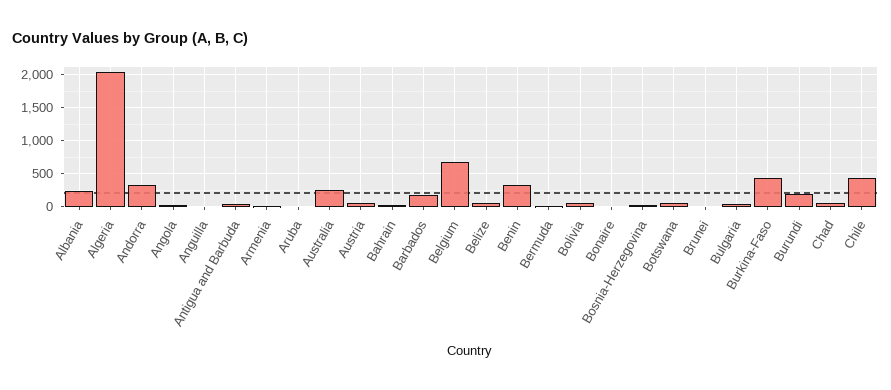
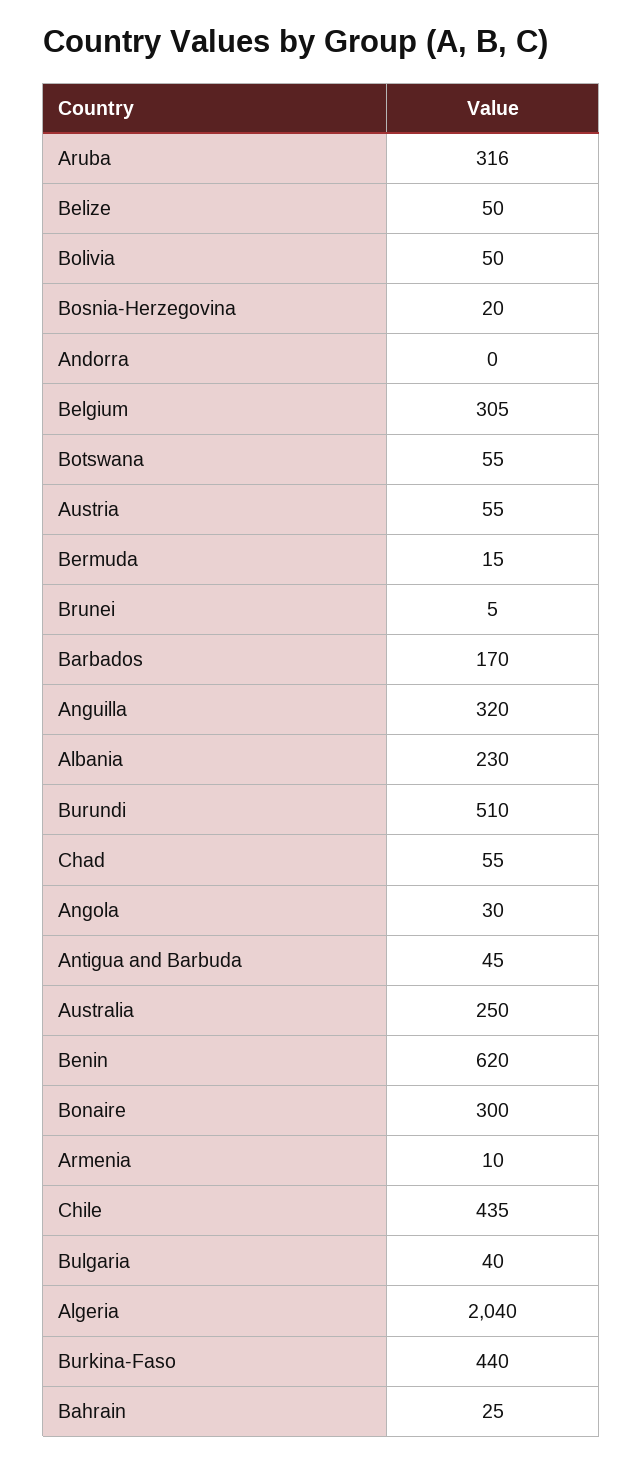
Andorra: 300 -> 0
Anguilla: 0 -> 320
Aruba: 0 -> 316
Belgium: 700 -> 305
Benin: 300 -> 620
Bonaire: 0 -> 300
Burundi: 200 -> 510

